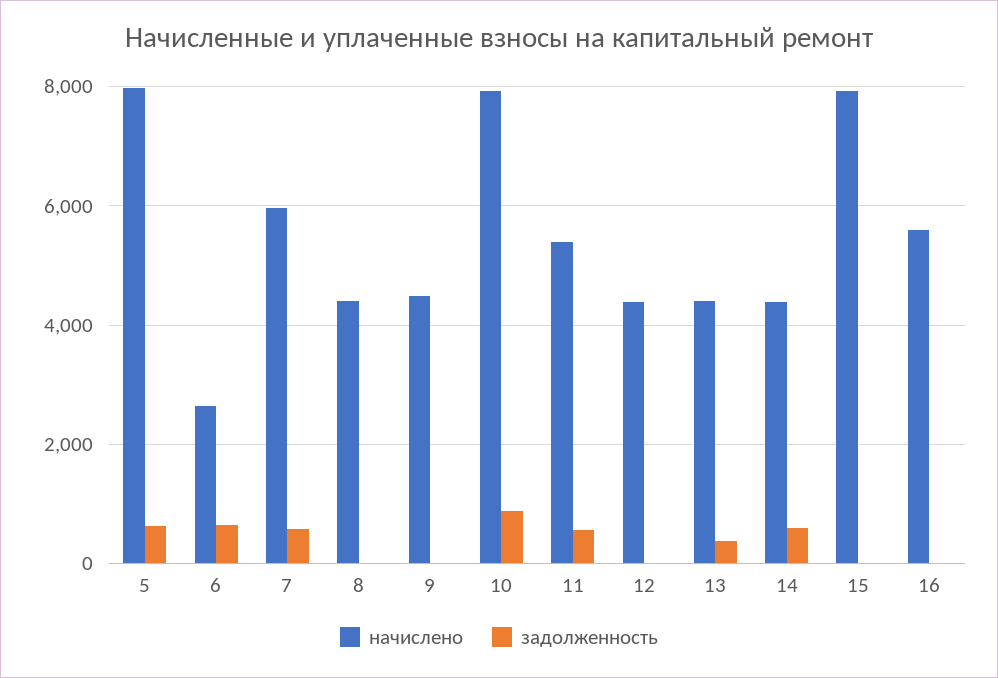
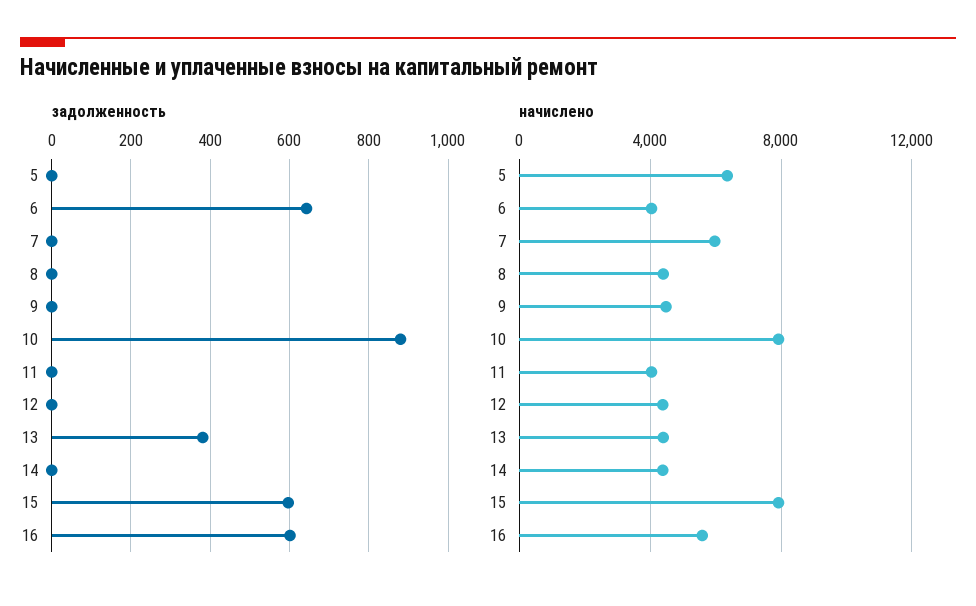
начислено, 5: 8000 -> 6500
задолженность, 5: 600 -> 0
начислено, 6: 2600 -> 4000
задолженность, 7: 600 -> 0
начислено, 11: 5400 -> 4000
задолженность, 11: 600 -> 0
задолженность, 14: 600 -> 0
задолженность, 15: 0 -> 600
задолженность, 16: 0 -> 600

